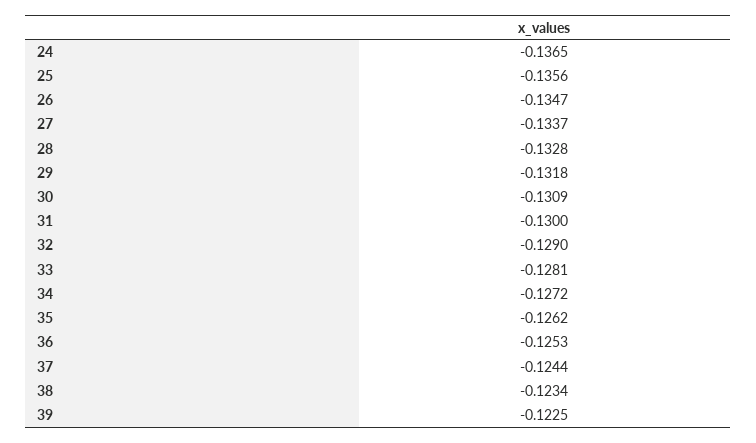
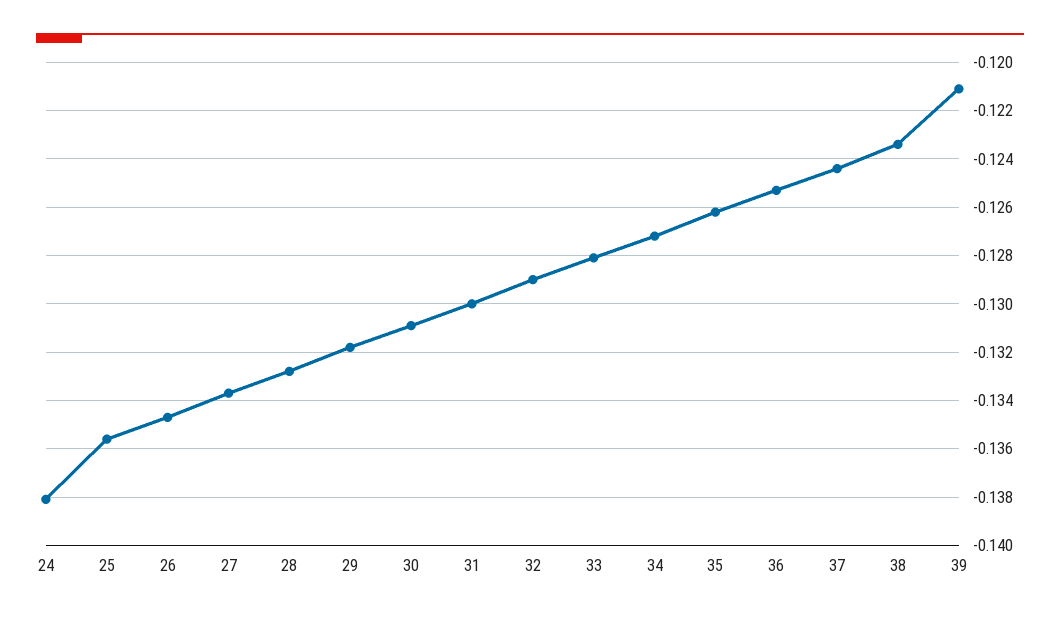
24: -0.1365 -> -0.138
39: -0.1225 -> -0.121

